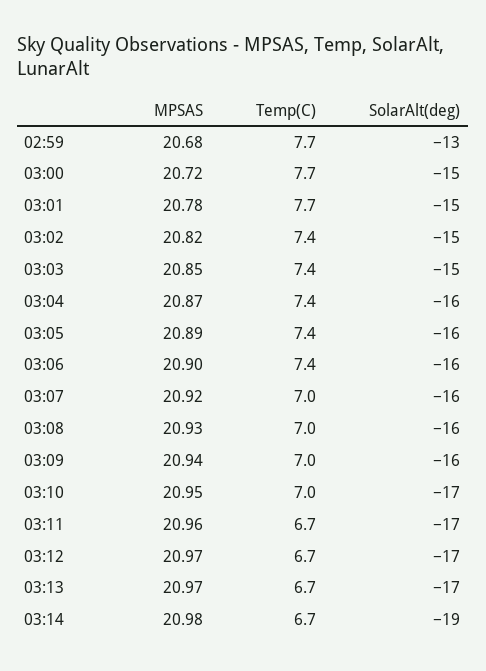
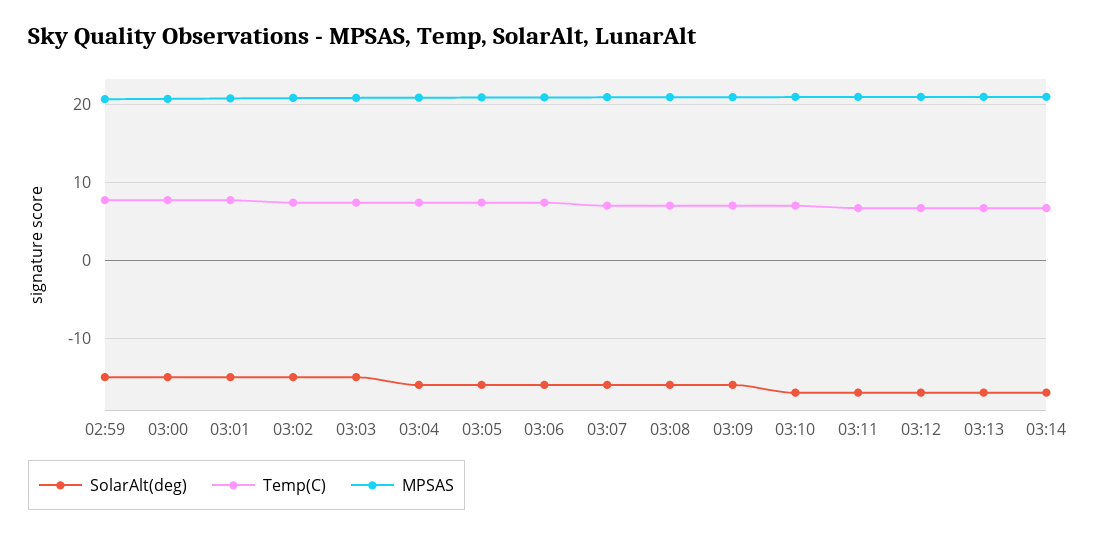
SolarAlt(deg), 02:59: -13 -> -15
SolarAlt(deg), 03:14: -19 -> -17

